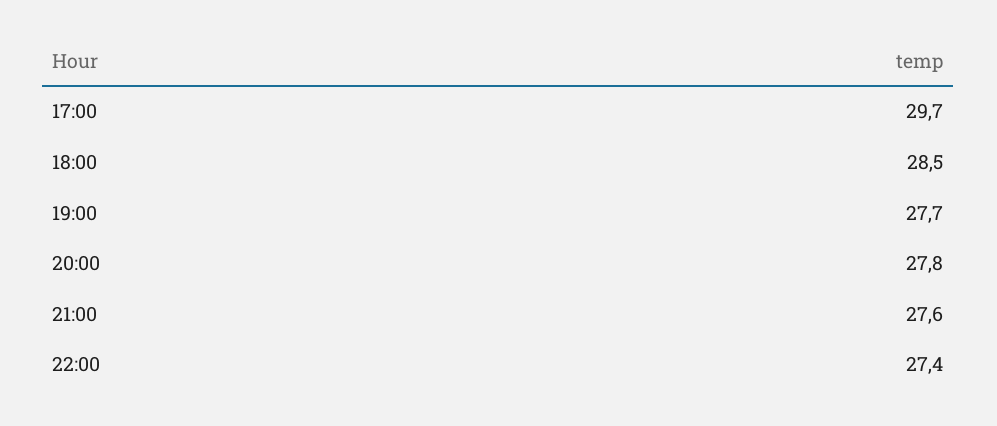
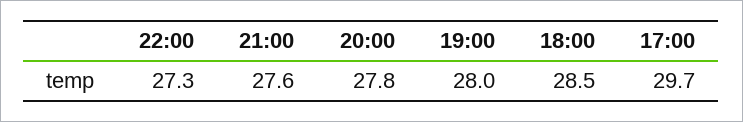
19:00: 27.7 -> 28
22:00: 27.4 -> 27.3

